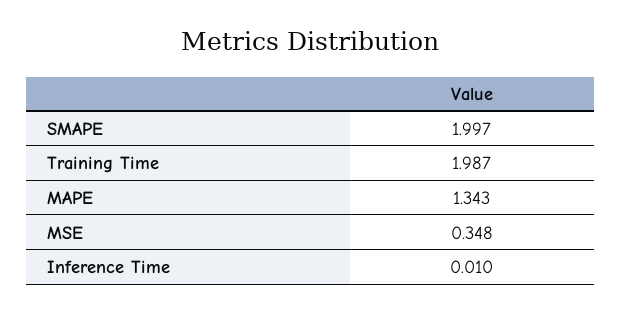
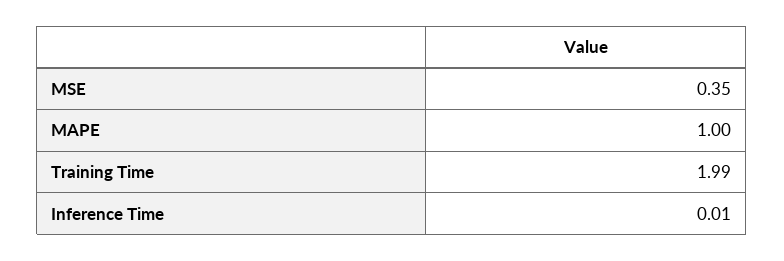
SMAPE: 1.997 -> none
MAPE: 1.343 -> 1

